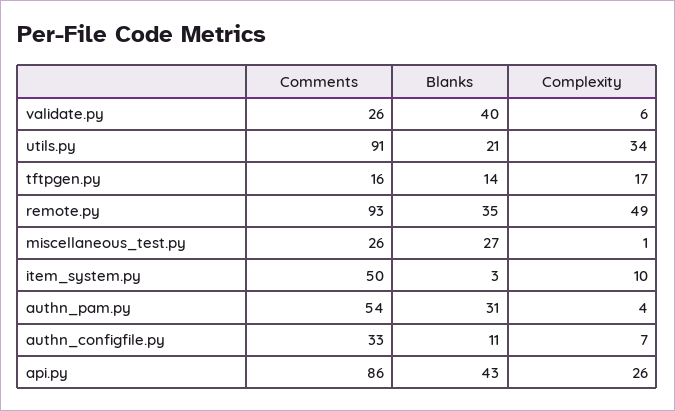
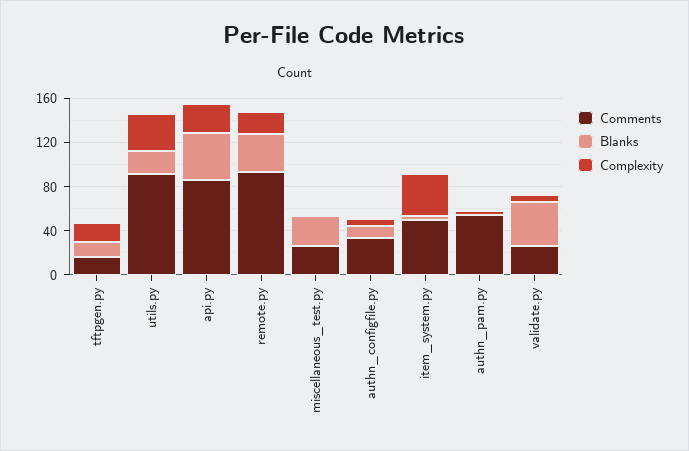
Complexity, remote.py: 49 -> 20
Complexity, item_system.py: 10 -> 40
Blanks, authn_pam.py: 31 -> 0

